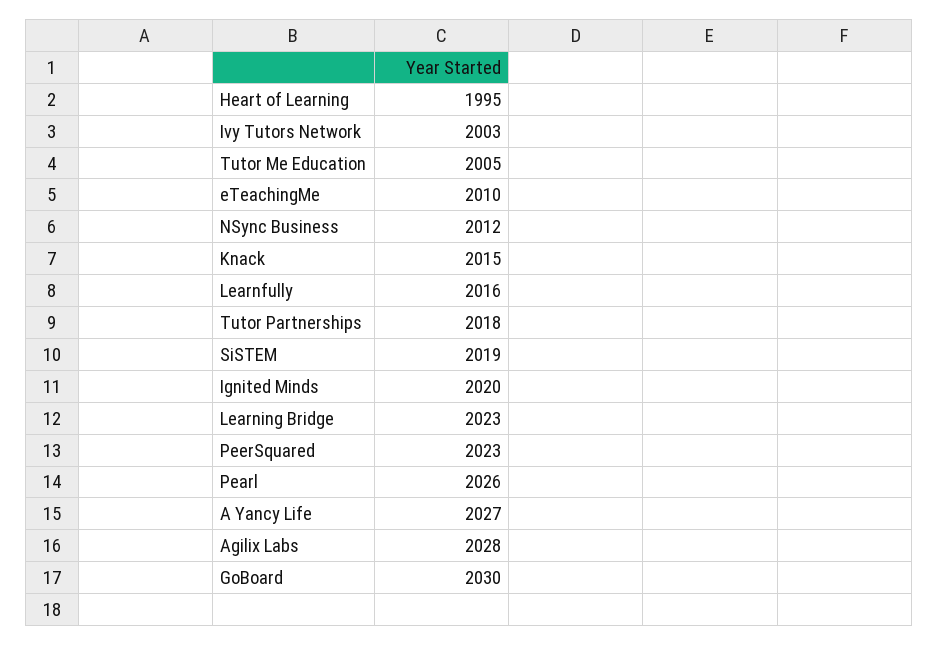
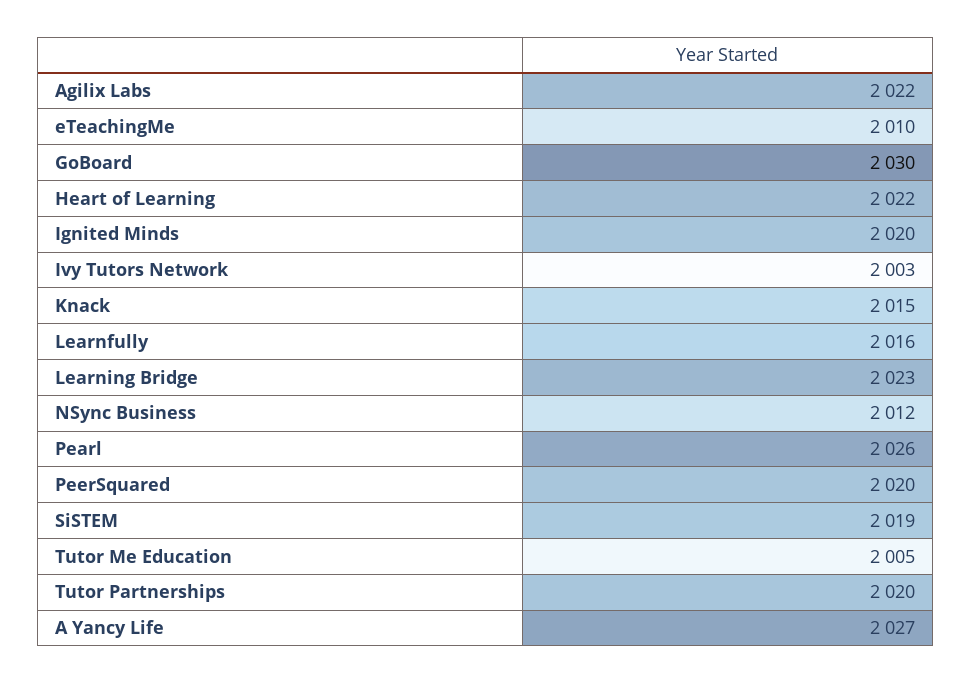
Heart of Learning: 1995 -> 2022
Tutor Partnerships: 2018 -> 2020
PeerSquared: 2023 -> 2020
Agilix Labs: 2028 -> 2022

